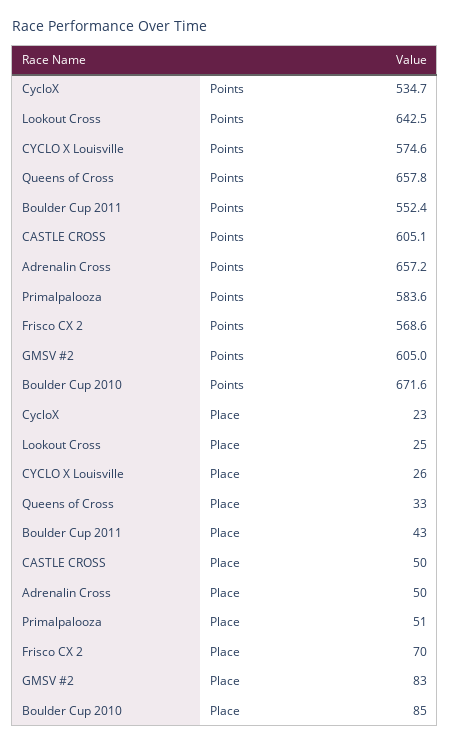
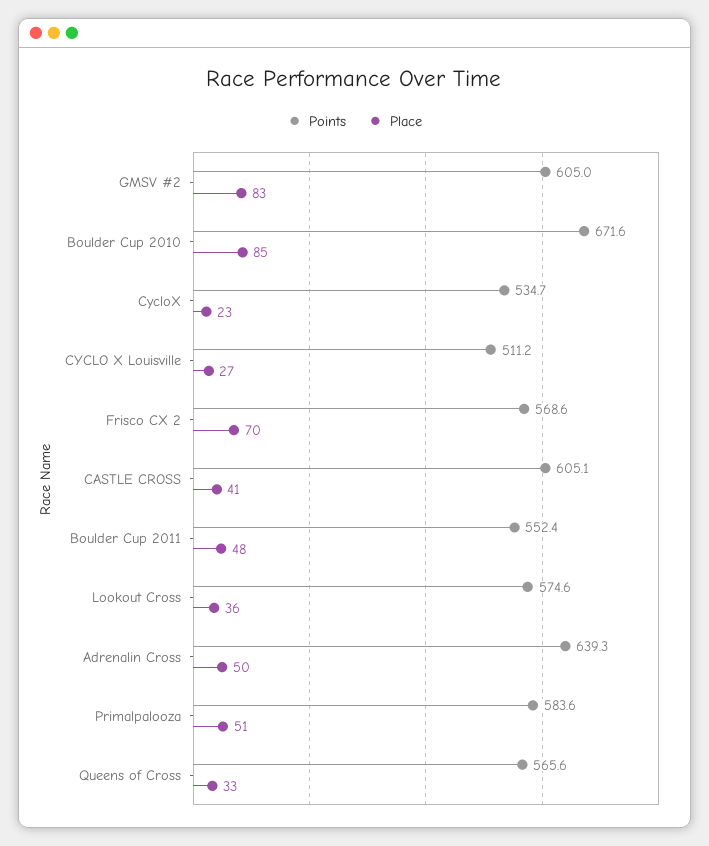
Points, Lookout Cross: 642.5 -> 574.6
Points, CYCLO X Louisville: 574.6 -> 511.2
Points, Queens of Cross: 657.8 -> 565.6
Points, Adrenalin Cross: 657.2 -> 639.3
Place, Lookout Cross: 25 -> 36
Place, CYCLO X Louisville: 26 -> 27
Place, Boulder Cup 2011: 43 -> 48
Place, CASTLE CROSS: 50 -> 41

